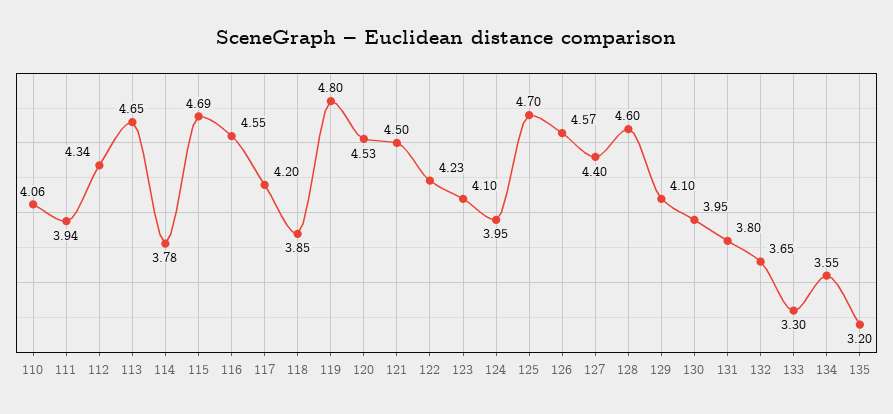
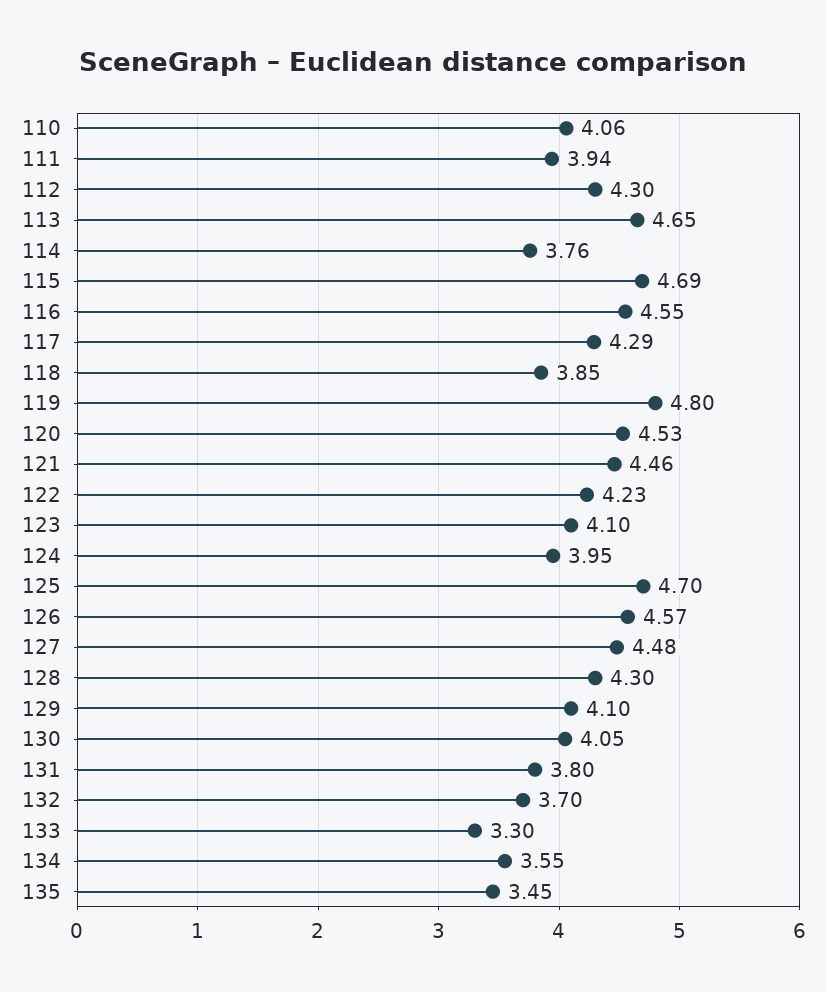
112: 4.34 -> 4.3
114: 3.78 -> 3.76
117: 4.2 -> 4.29
121: 4.5 -> 4.46
127: 4.4 -> 4.48
128: 4.6 -> 4.3
130: 3.95 -> 4.05
132: 3.65 -> 3.7
135: 3.2 -> 3.45

